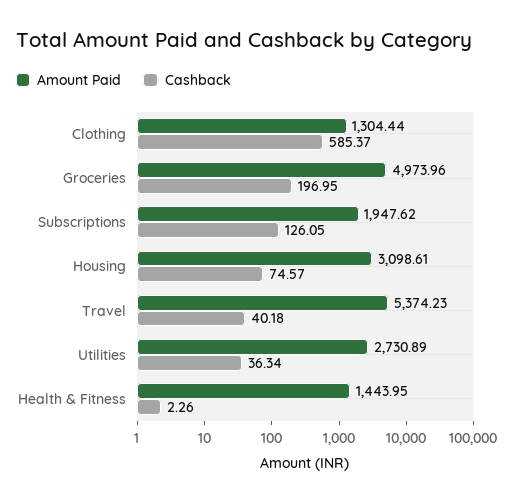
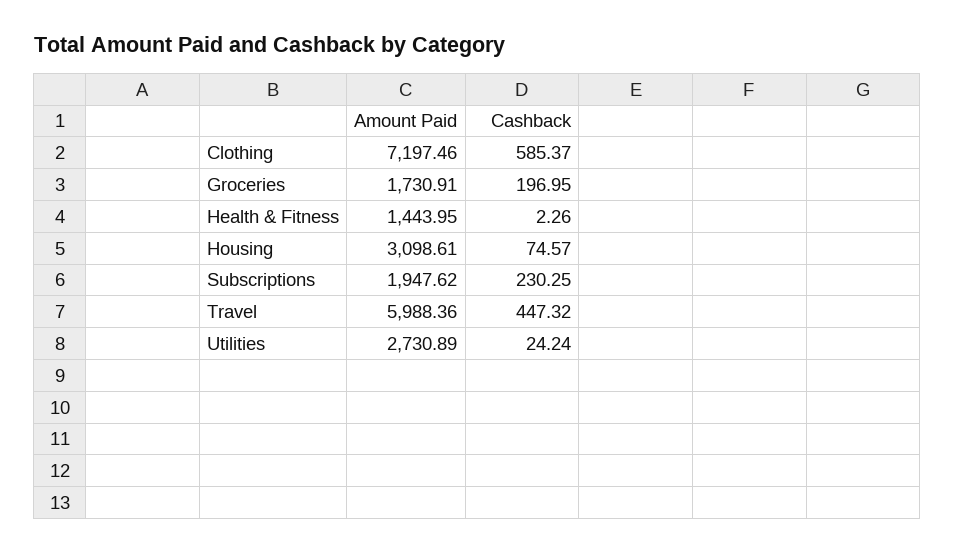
Amount Paid, Clothing: 1304.44 -> 7197.46
Amount Paid, Groceries: 4973.96 -> 1730.91
Cashback, Subscriptions: 126.05 -> 230.25
Amount Paid, Travel: 5374.23 -> 5988.36
Cashback, Travel: 40.18 -> 447.32
Cashback, Utilities: 36.34 -> 24.24

